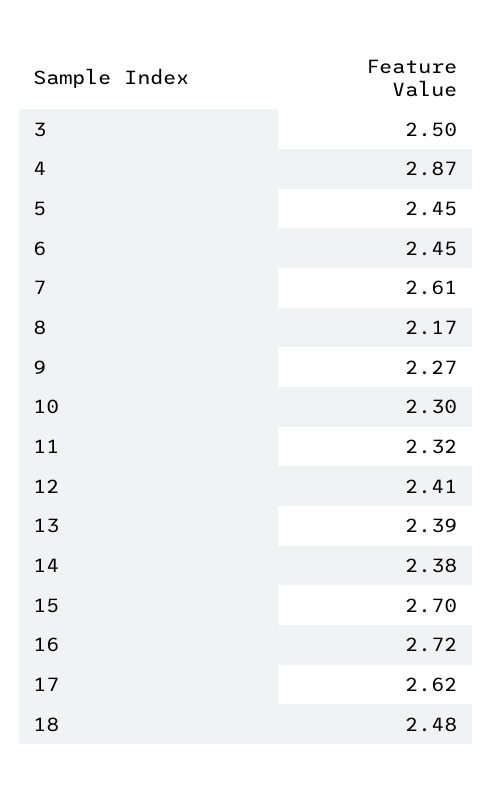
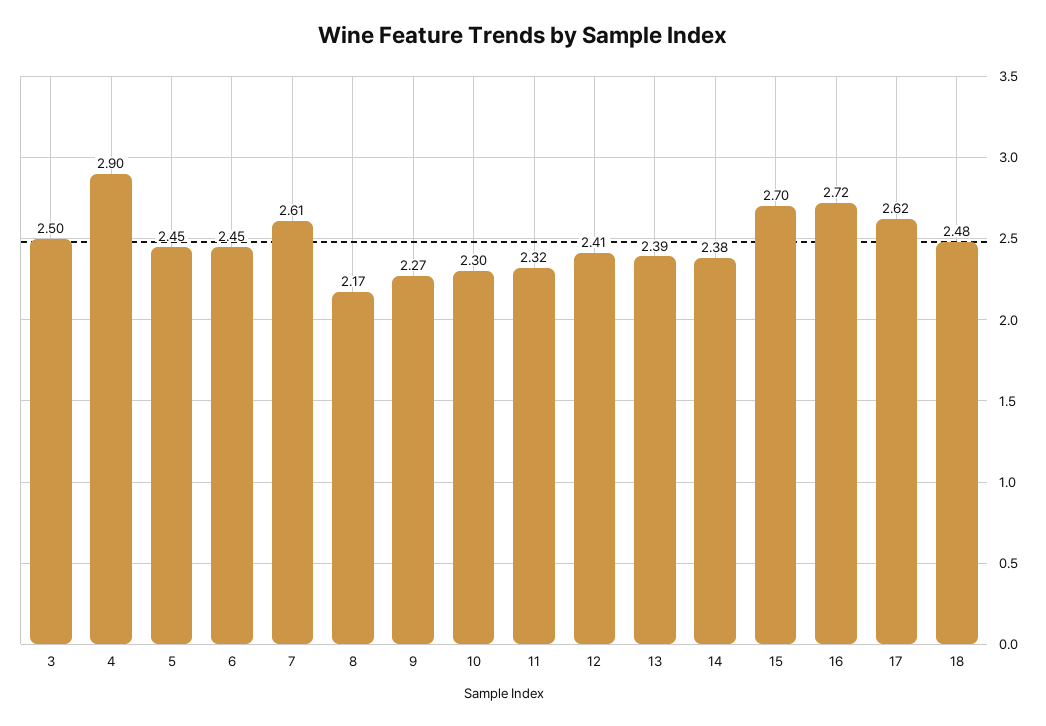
4: 2.87 -> 2.9

